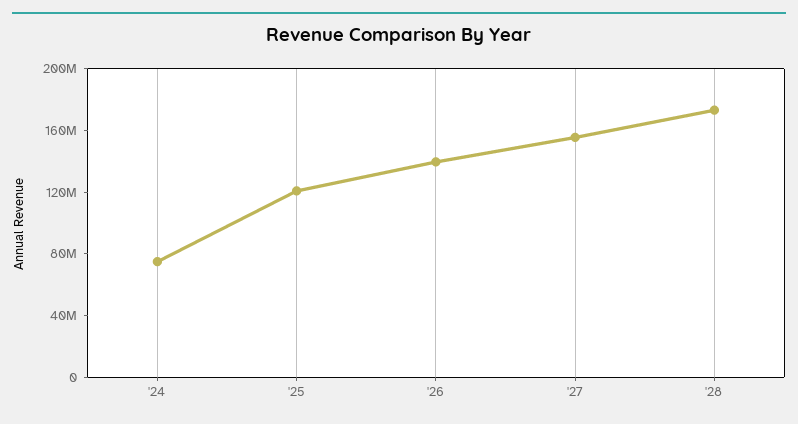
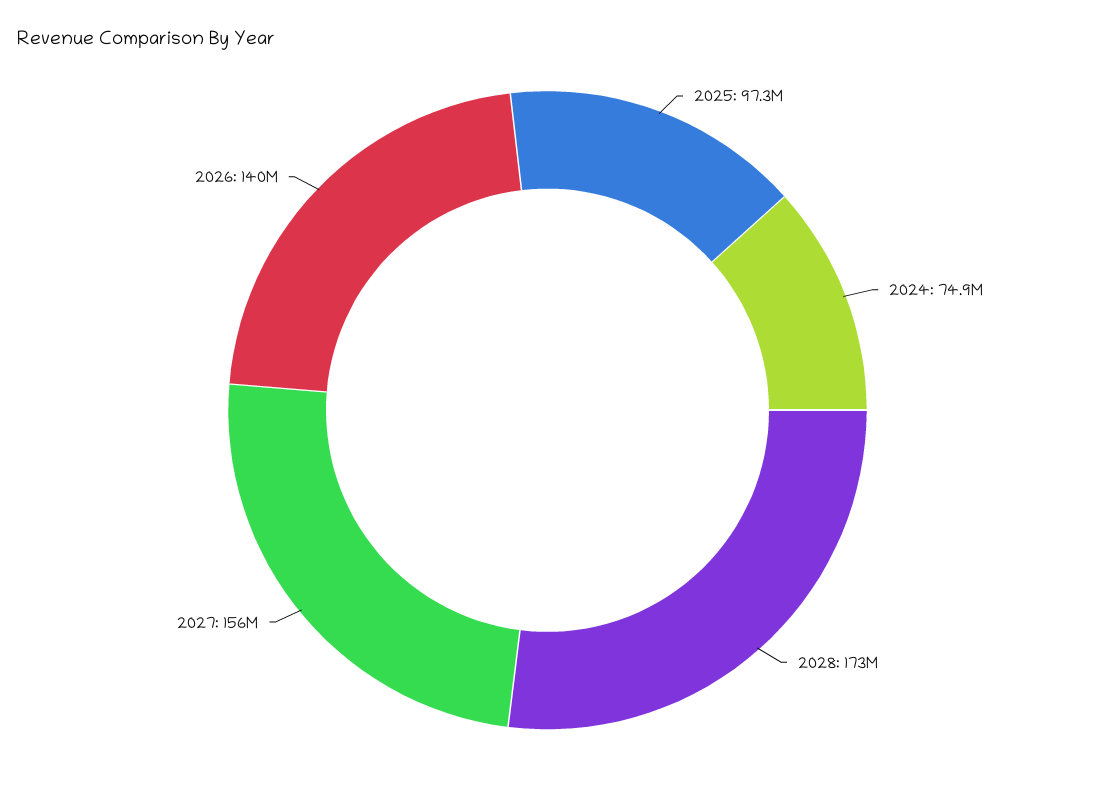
'25: 120000000 -> 97300000

